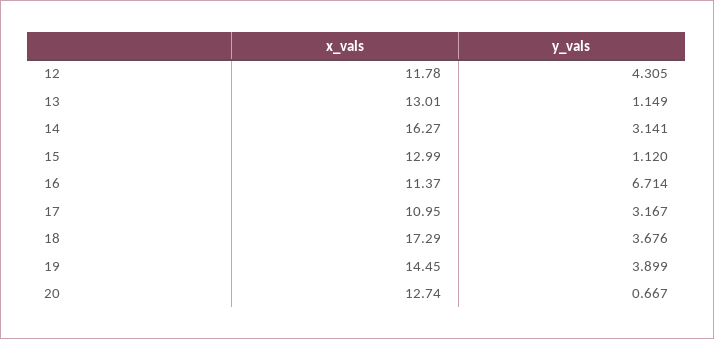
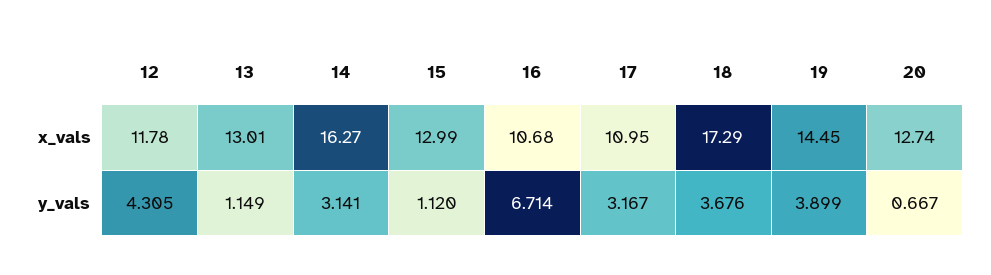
x_vals, 16: 11.37 -> 10.68

